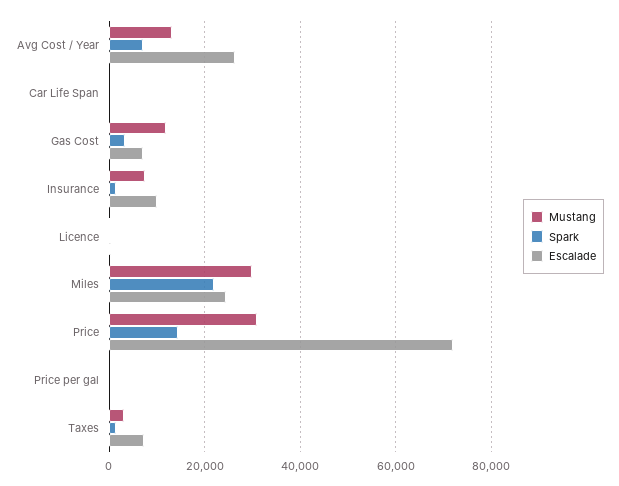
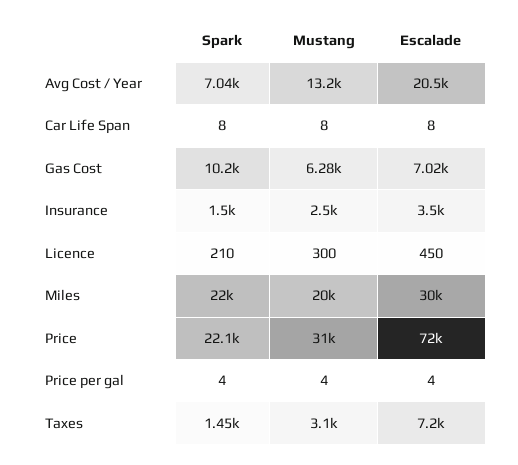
Escalade, Avg Cost / Year: 26000 -> 20500
Mustang, Gas Cost: 12000 -> 6280
Spark, Gas Cost: 4000 -> 10200
Mustang, Insurance: 8000 -> 2500
Escalade, Insurance: 10000 -> 3500
Mustang, Miles: 30000 -> 20000
Escalade, Miles: 24000 -> 30000
Spark, Price: 14000 -> 22100

